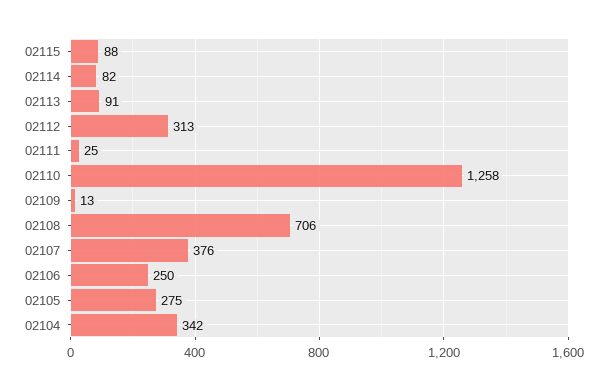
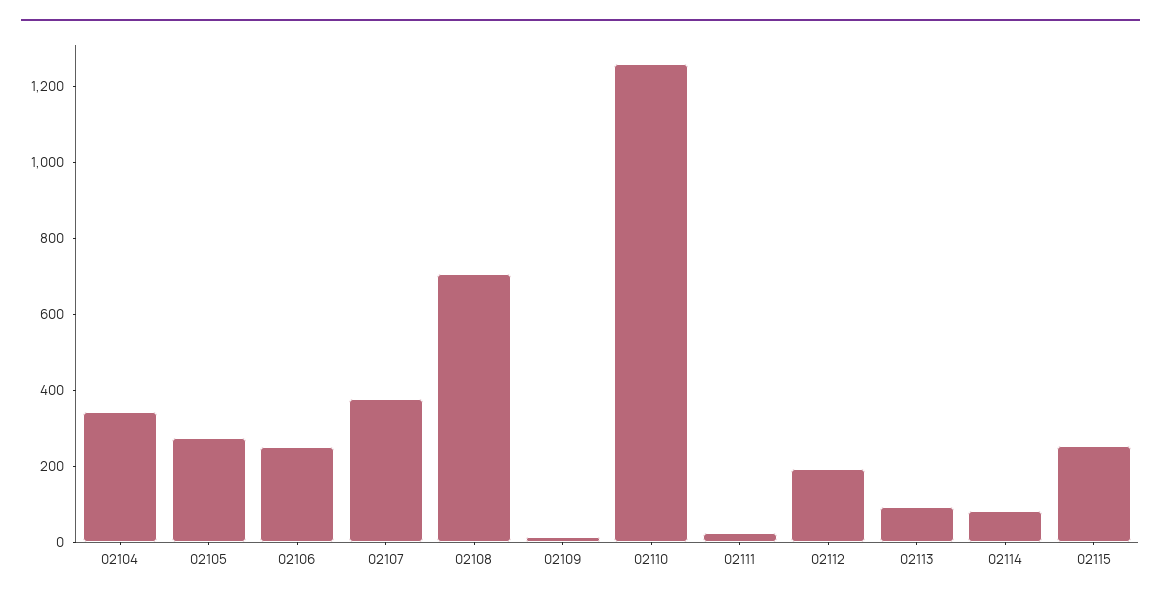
02115: 88 -> 250
02112: 313 -> 200

